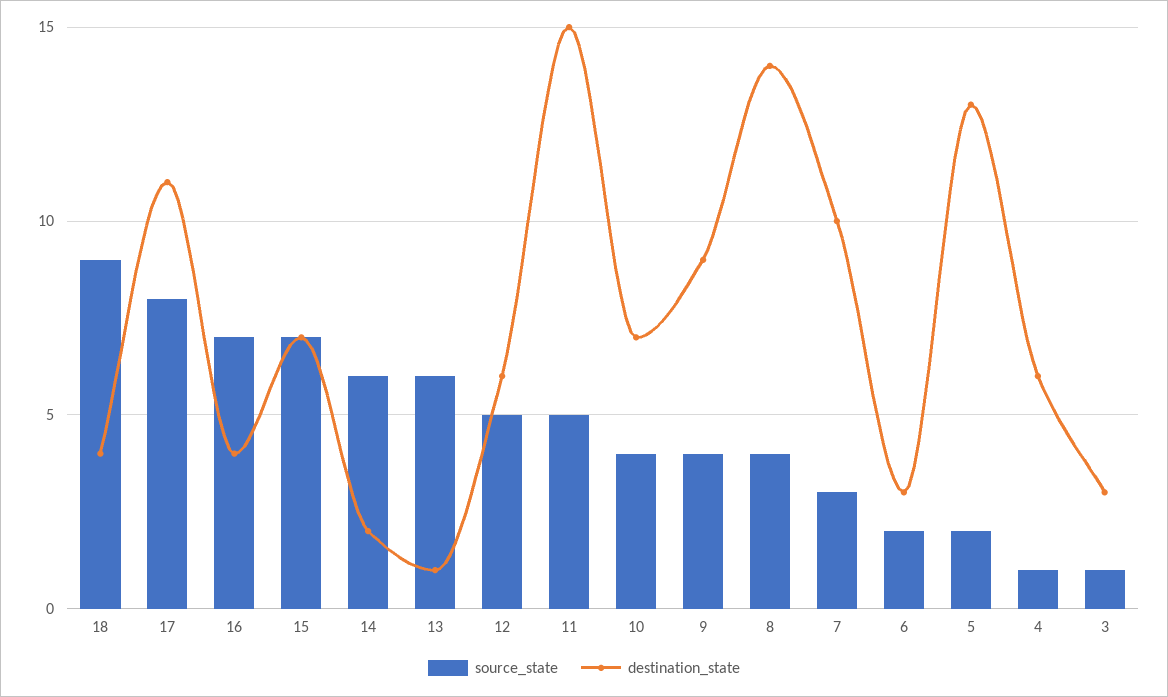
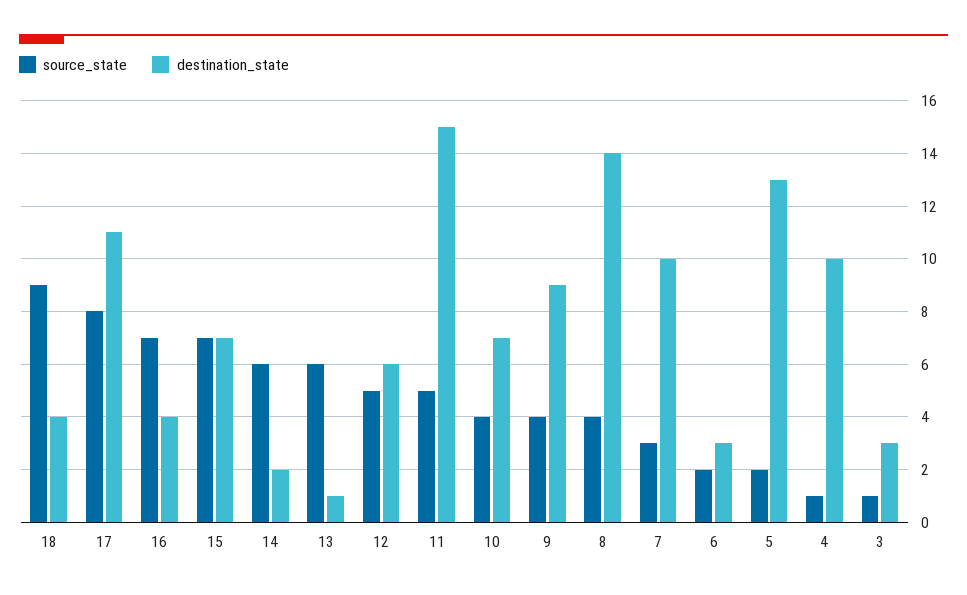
destination_state, 4: 6 -> 10

